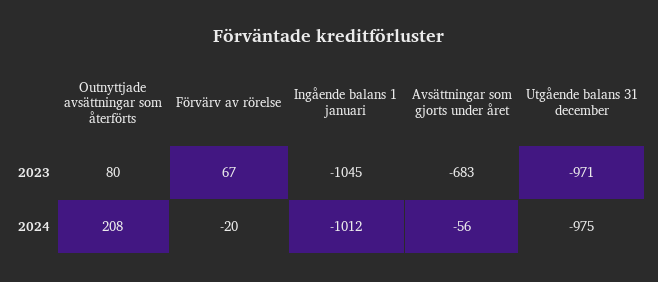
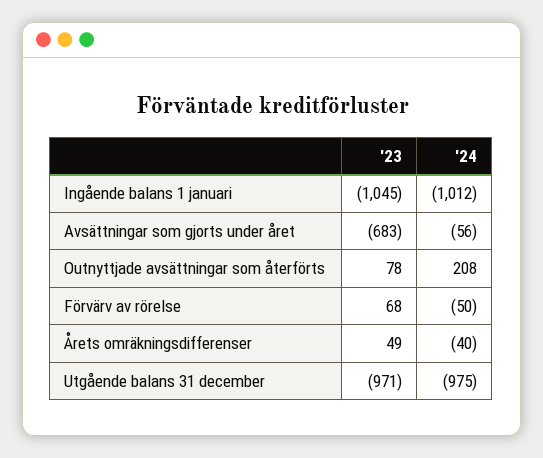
Outnyttjade avsättningar som återförts, 2023: 80 -> 78
Förvärv av rörelse, 2023: 67 -> 68
Förvärv av rörelse, 2024: -20 -> -50
Årets omräkningsdifferenser, 2023: none -> 49
Årets omräkningsdifferenser, 2024: none -> -40

